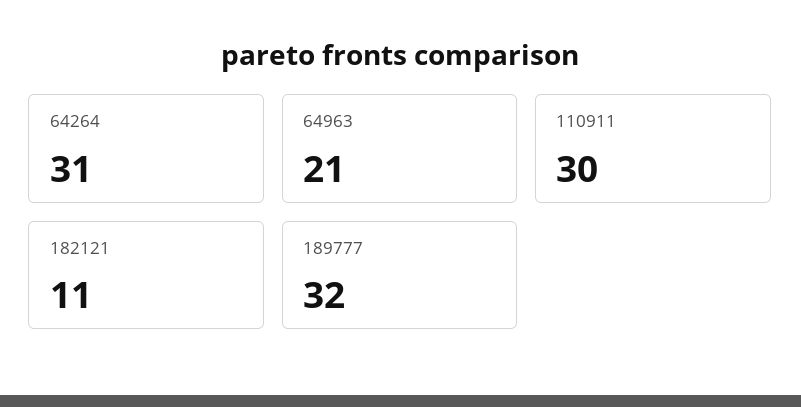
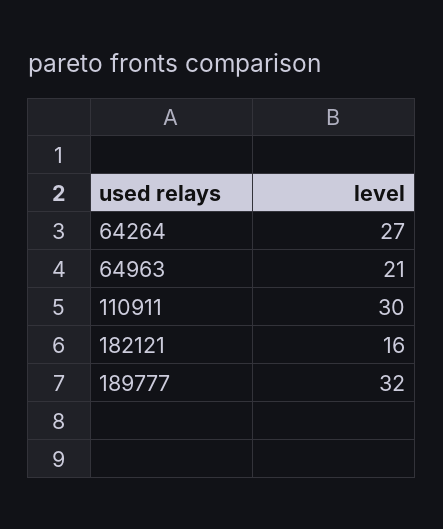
64264: 31 -> 27
182121: 11 -> 16

